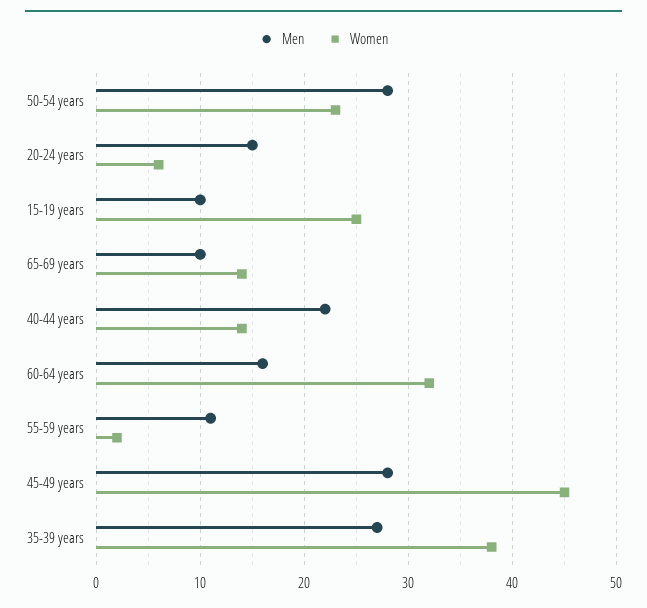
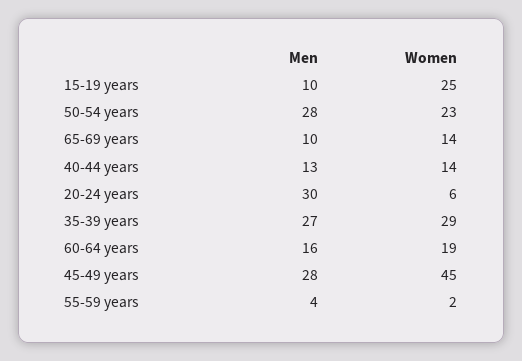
Men, 20-24 years: 15 -> 30
Men, 40-44 years: 22 -> 13
Women, 60-64 years: 32 -> 19
Men, 55-59 years: 11 -> 4
Women, 35-39 years: 38 -> 29

